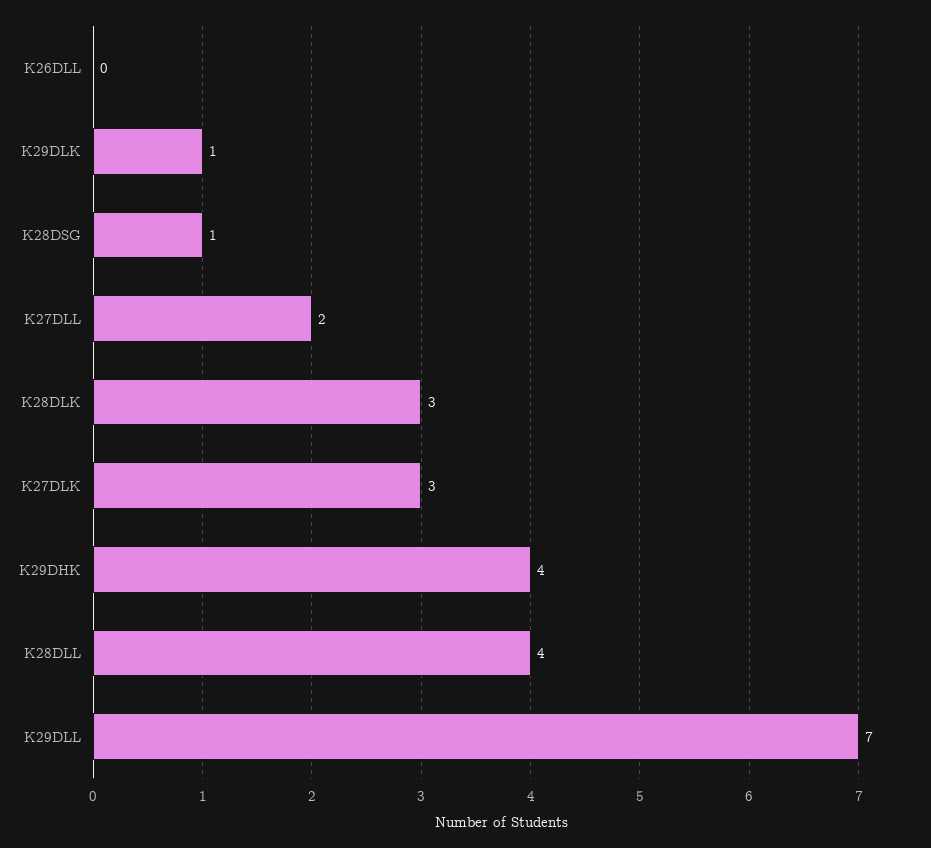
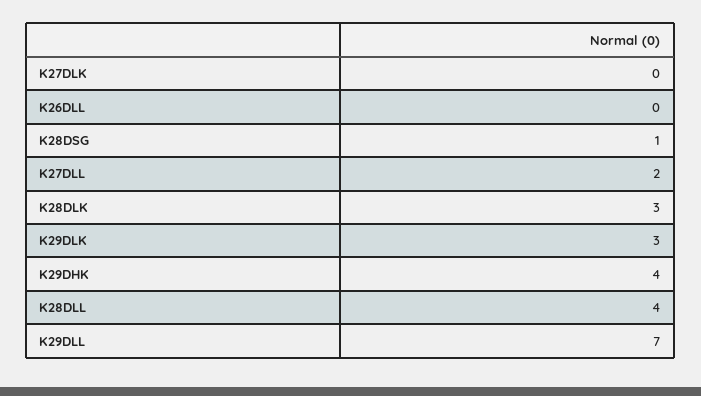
K29DLK: 1 -> 3
K27DLK: 3 -> 0

